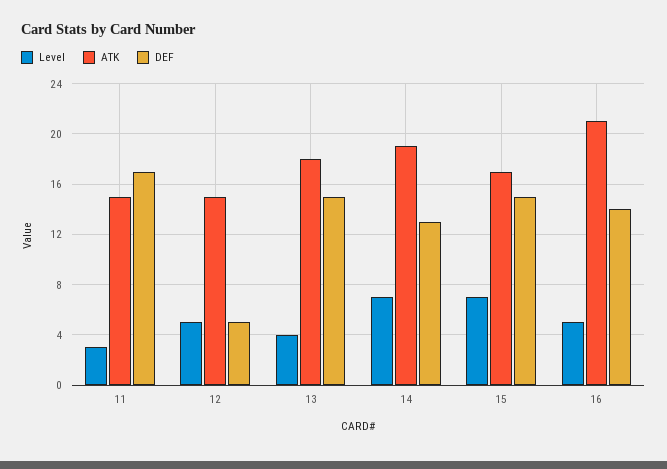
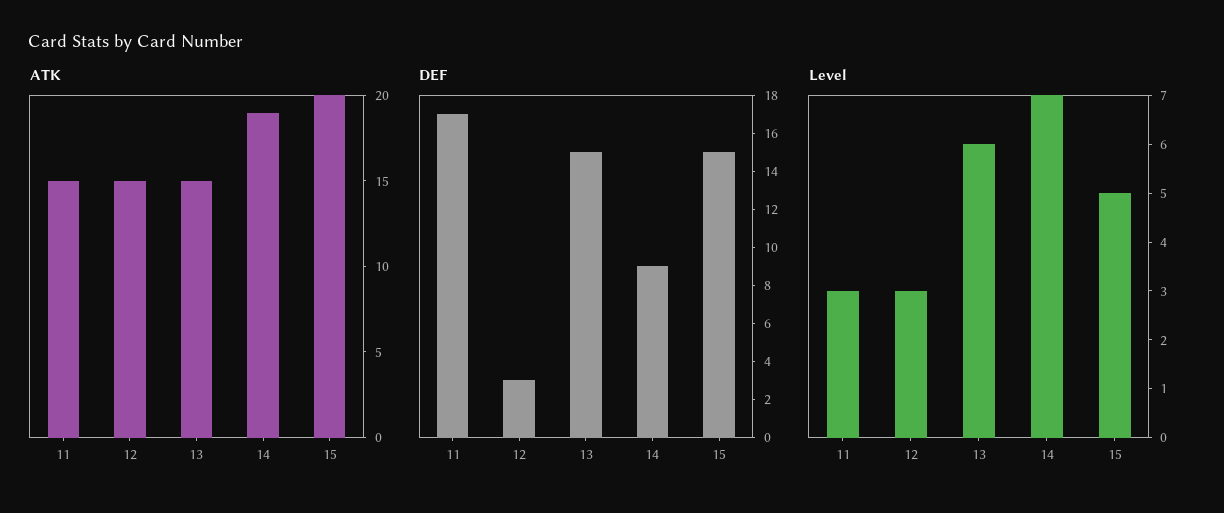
Level, 12: 5 -> 3
DEF, 12: 5 -> 3
Level, 13: 4 -> 6
ATK, 13: 18 -> 15
DEF, 14: 13 -> 9
Level, 15: 7 -> 5
ATK, 15: 17 -> 20
Level, 16: 5 -> none
ATK, 16: 21 -> none
DEF, 16: 14 -> none

